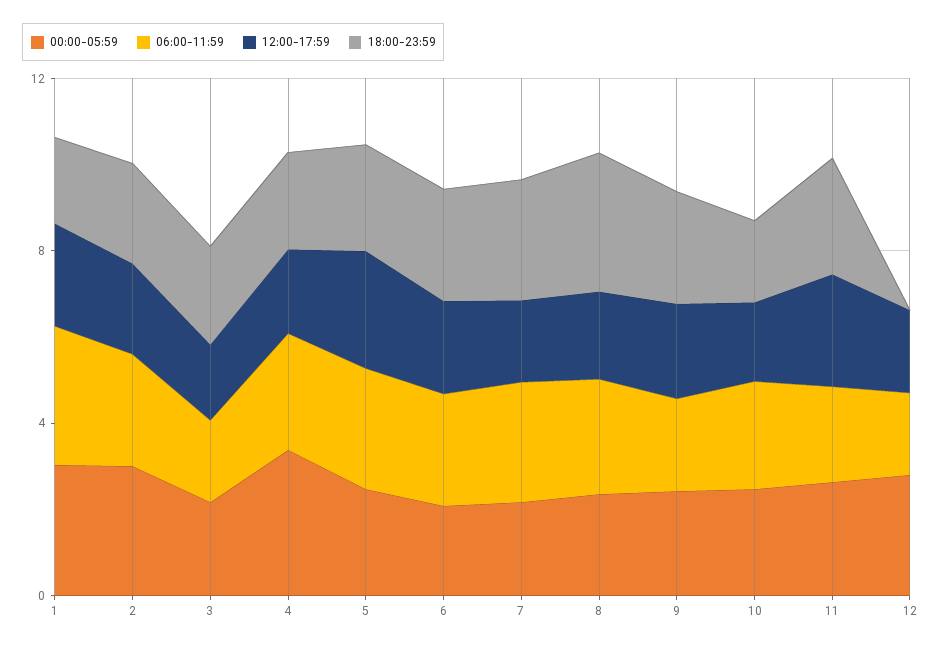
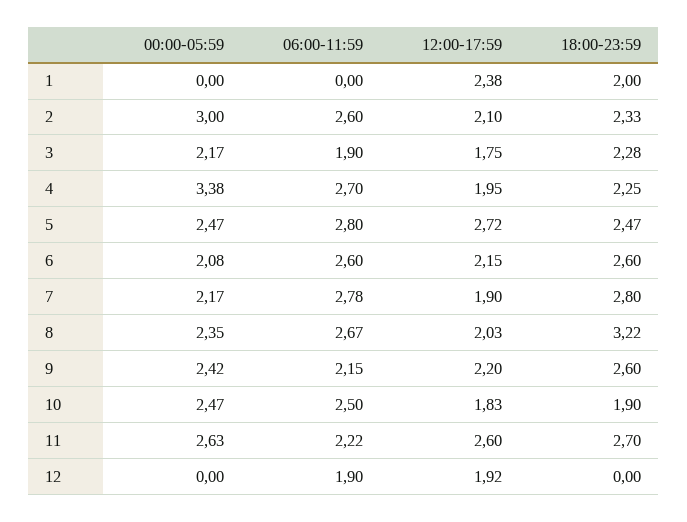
00:00-05:59, 1: 3 -> 0
06:00-11:59, 1: 3 -> 0
00:00-05:59, 12: 3 -> 0

